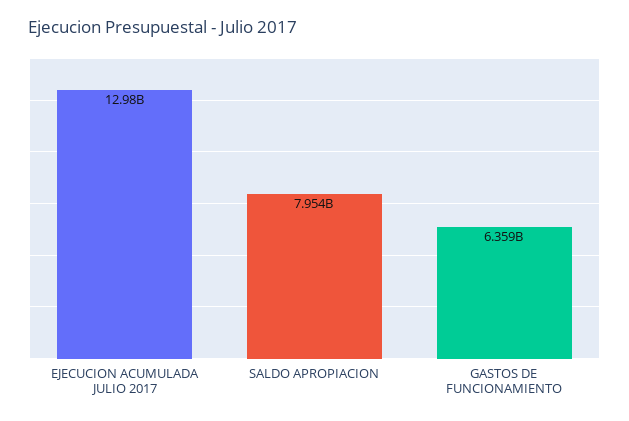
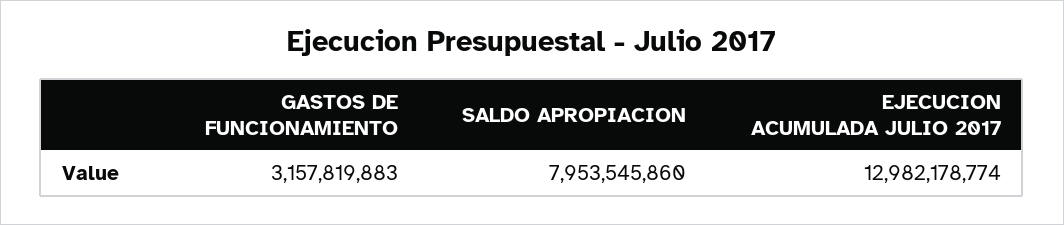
GASTOS DE FUNCIONAMIENTO: 6359000000 -> 3157819883

